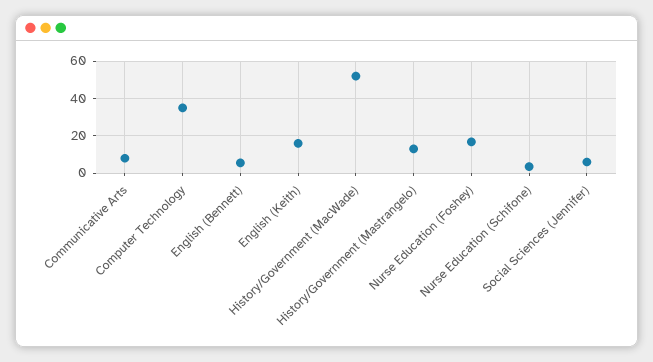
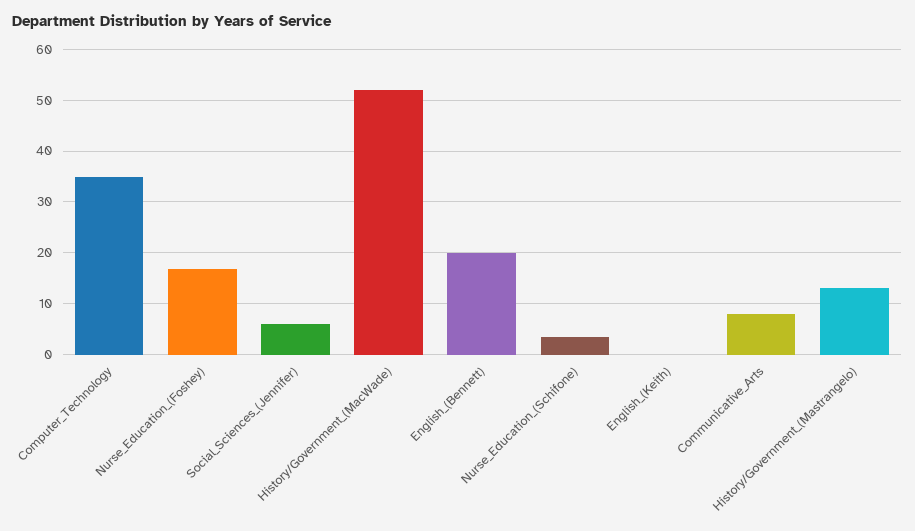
English (Bennett): 5 -> 20
English (Keith): 15 -> 0

